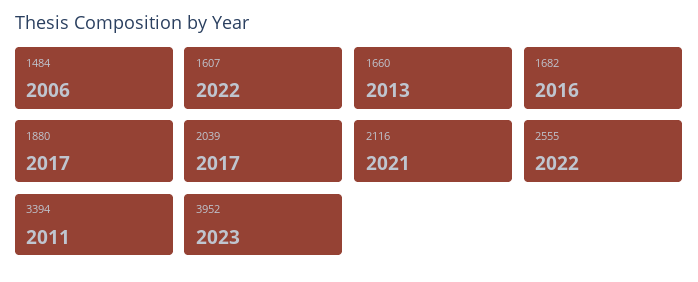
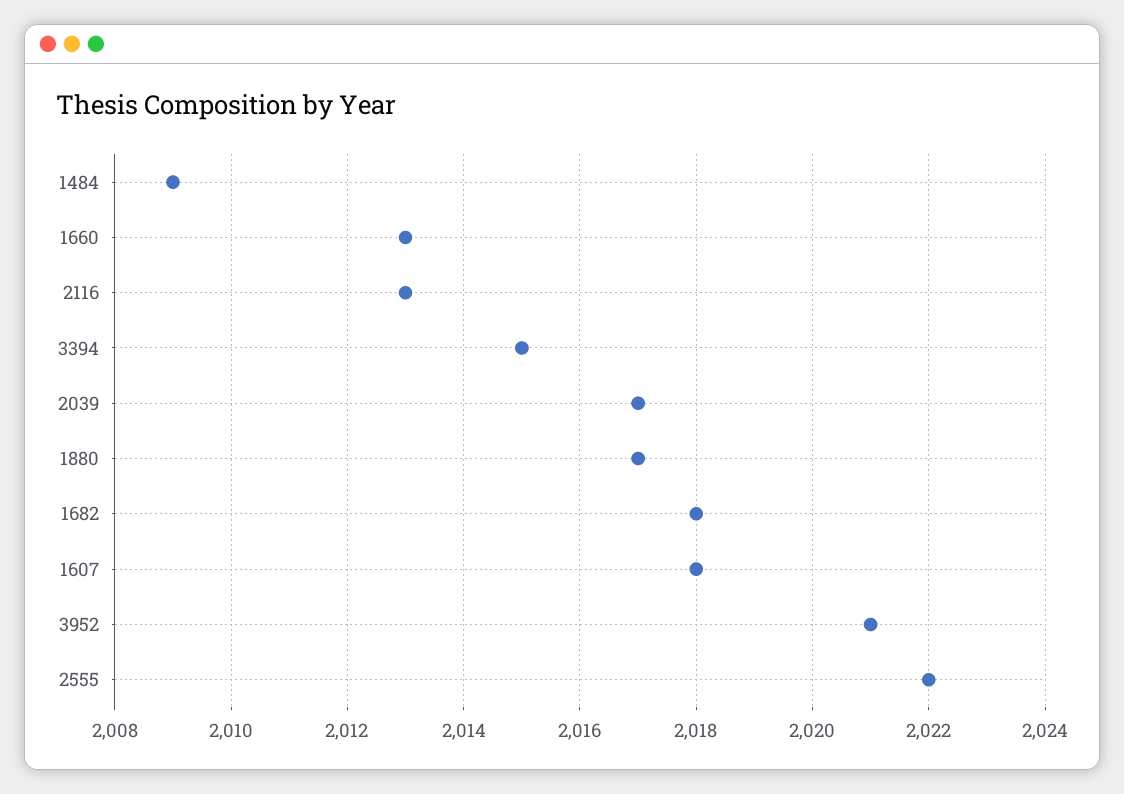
1484: 2006 -> 2009
1607: 2022 -> 2018
1682: 2016 -> 2018
2116: 2021 -> 2013
3394: 2011 -> 2015
3952: 2023 -> 2021

